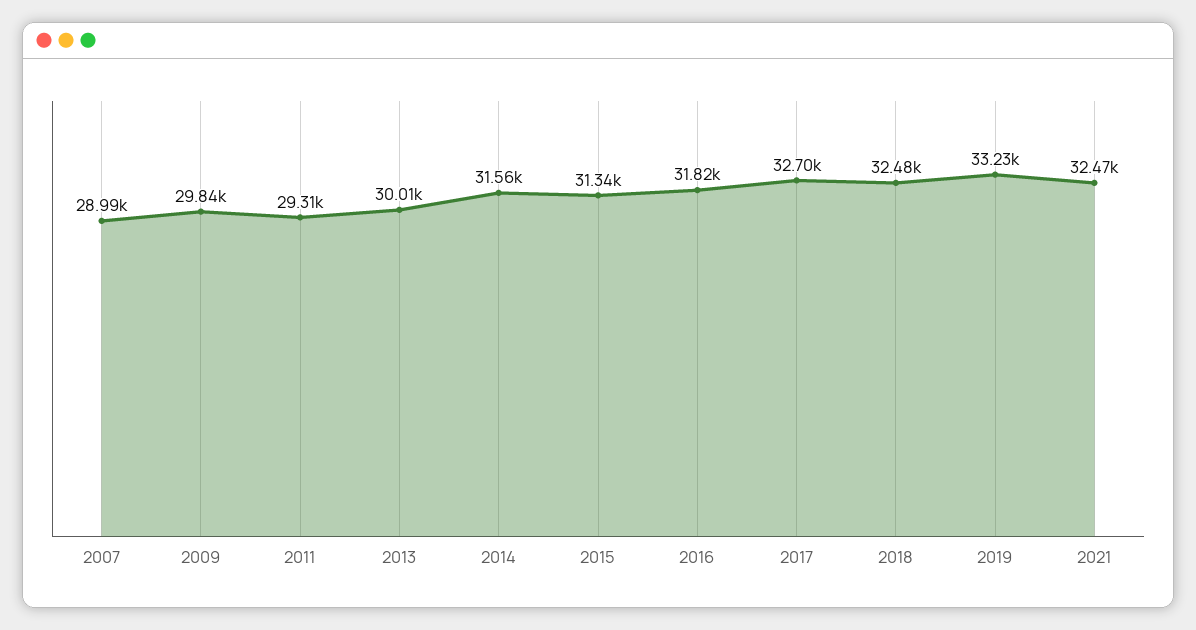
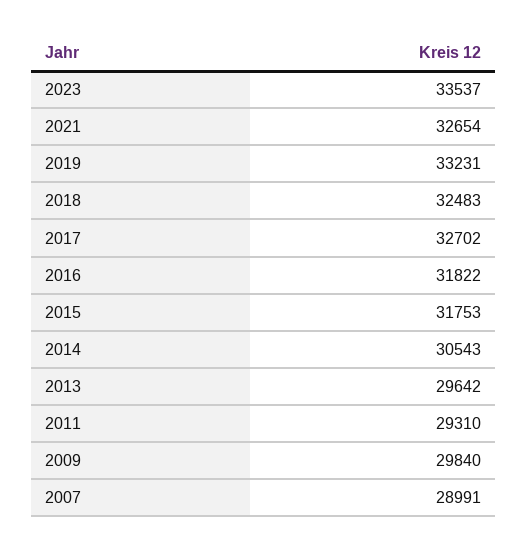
2013: 30010 -> 29642
2014: 31560 -> 30543
2015: 31340 -> 31753
2021: 32470 -> 32654
2023: none -> 33537

